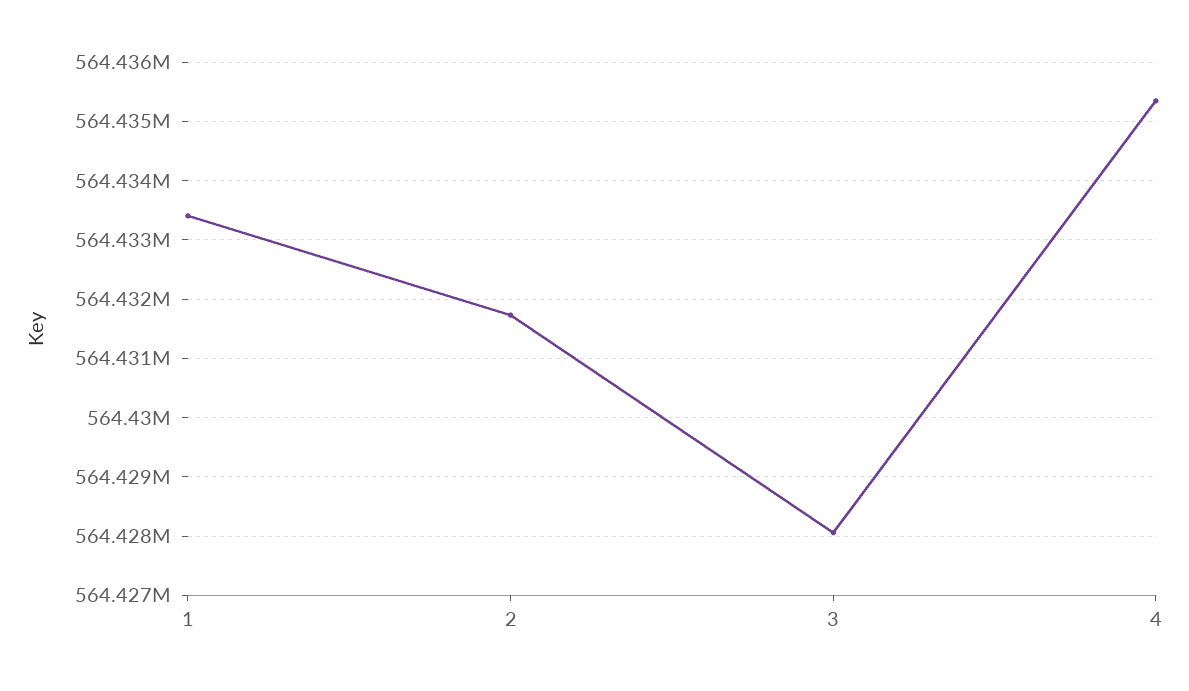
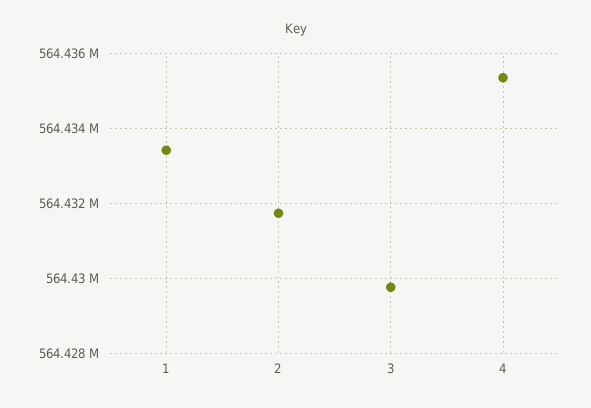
3: 564428000 -> 564429800

